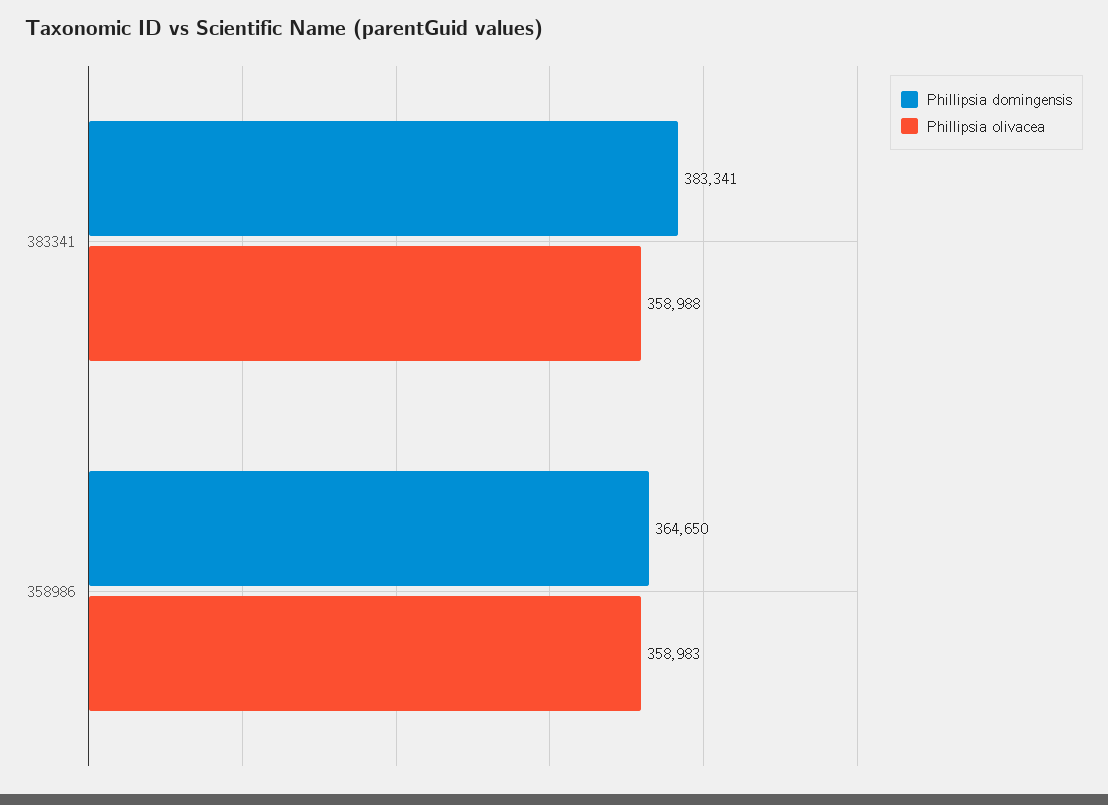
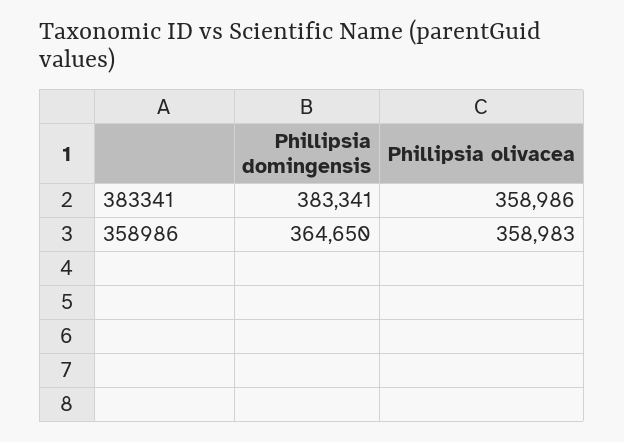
Phillipsia olivacea, 383341: 358988 -> 358986

